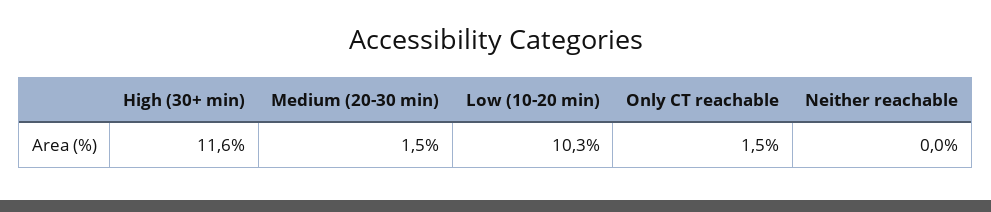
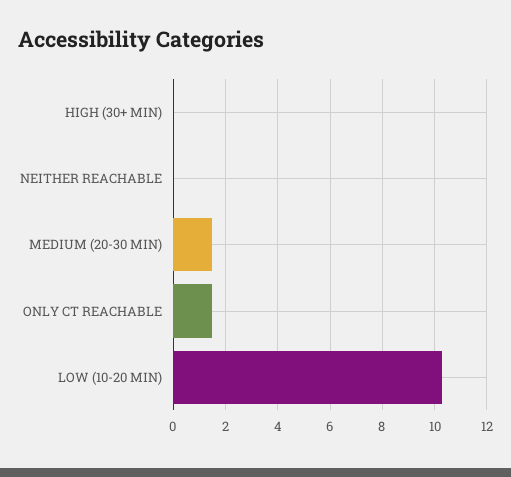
High (30+ min): 11.6 -> 0

